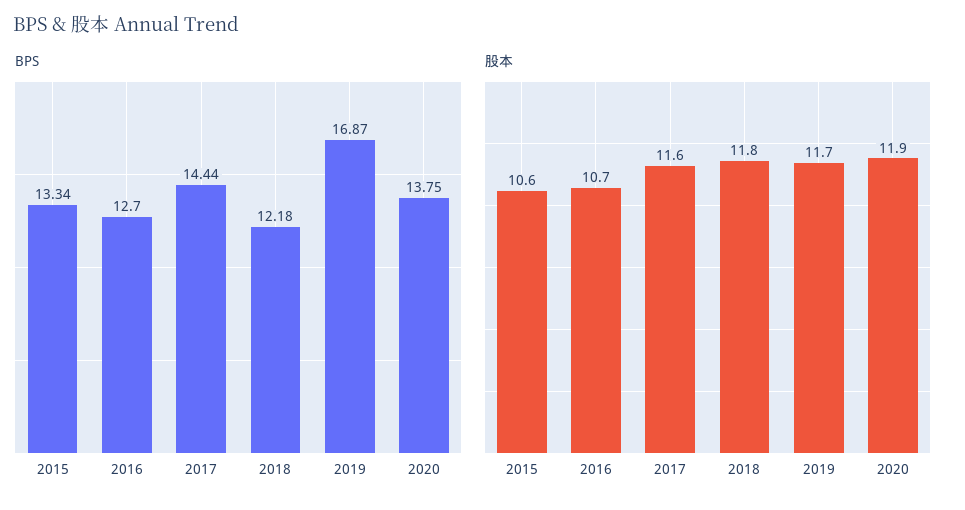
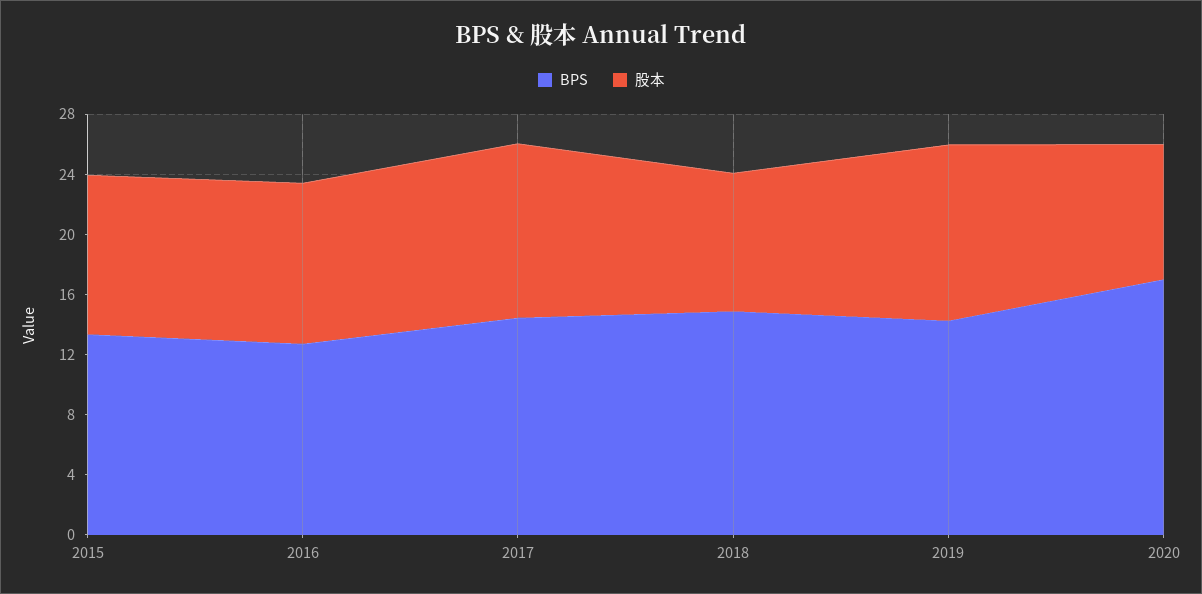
BPS, 2018: 12.18 -> 15
BPS, 2019: 16.87 -> 14
BPS, 2020: 13.75 -> 17
股本, 2018: 11.8 -> 9
股本, 2020: 11.9 -> 9

